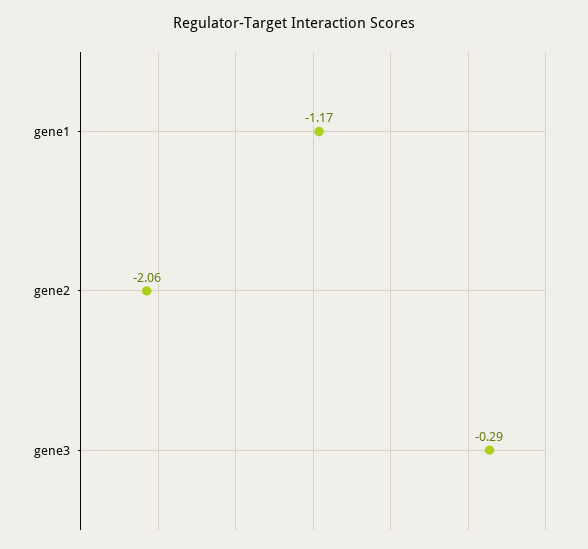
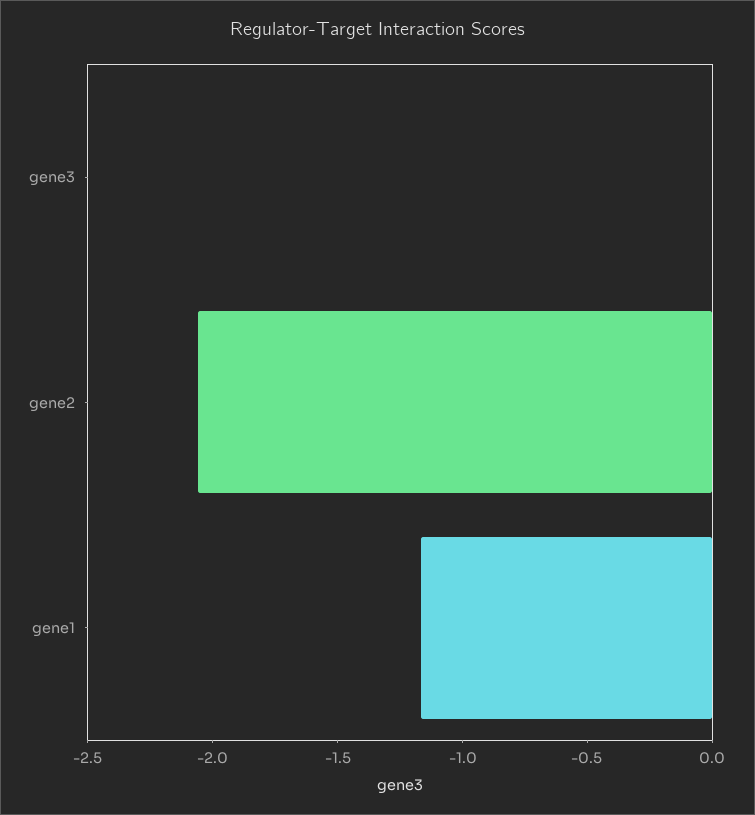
gene3: -0.29 -> 0

